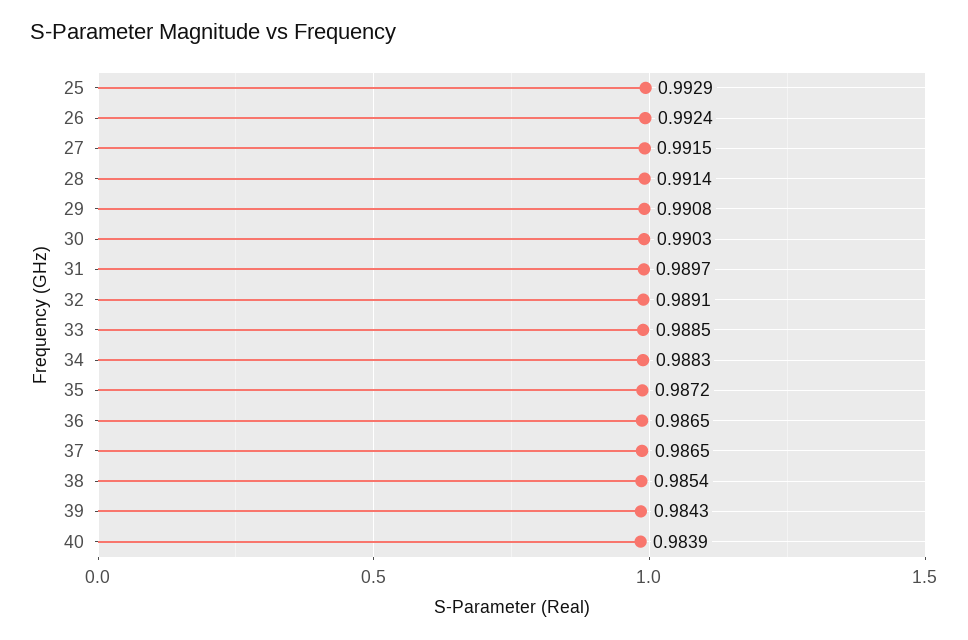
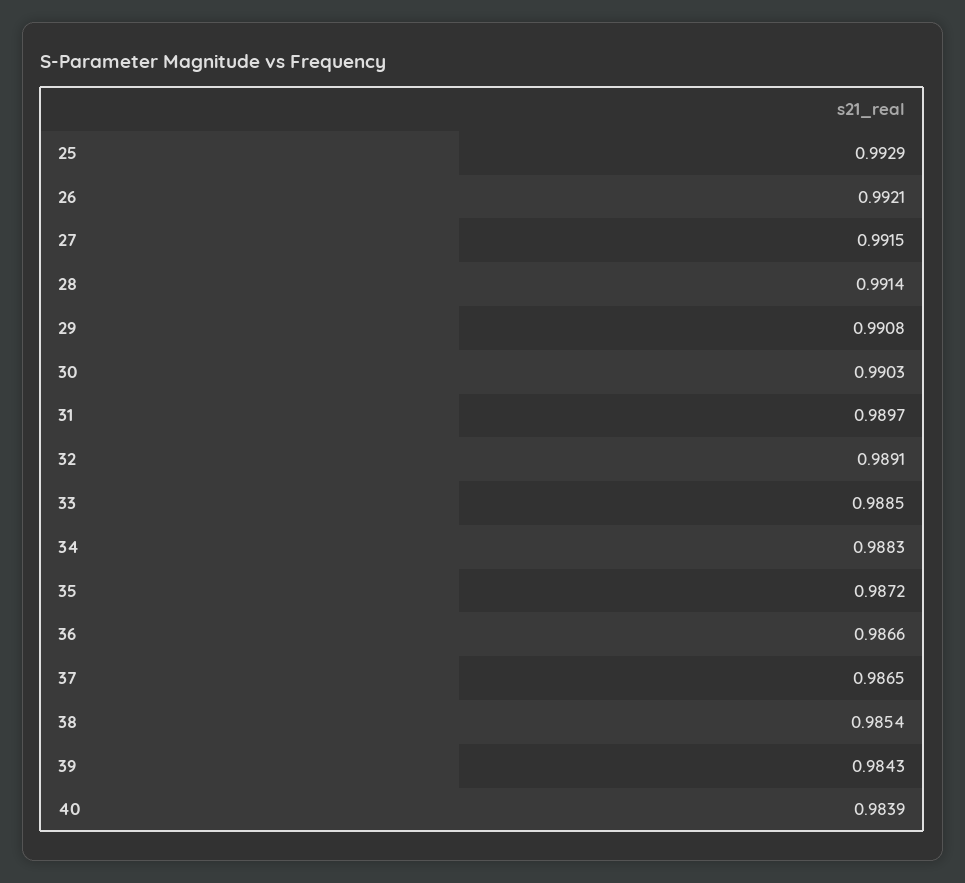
26: 0.9924 -> 0.9921
36: 0.9865 -> 0.9866

